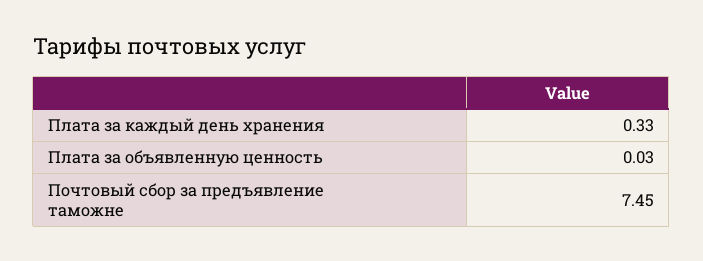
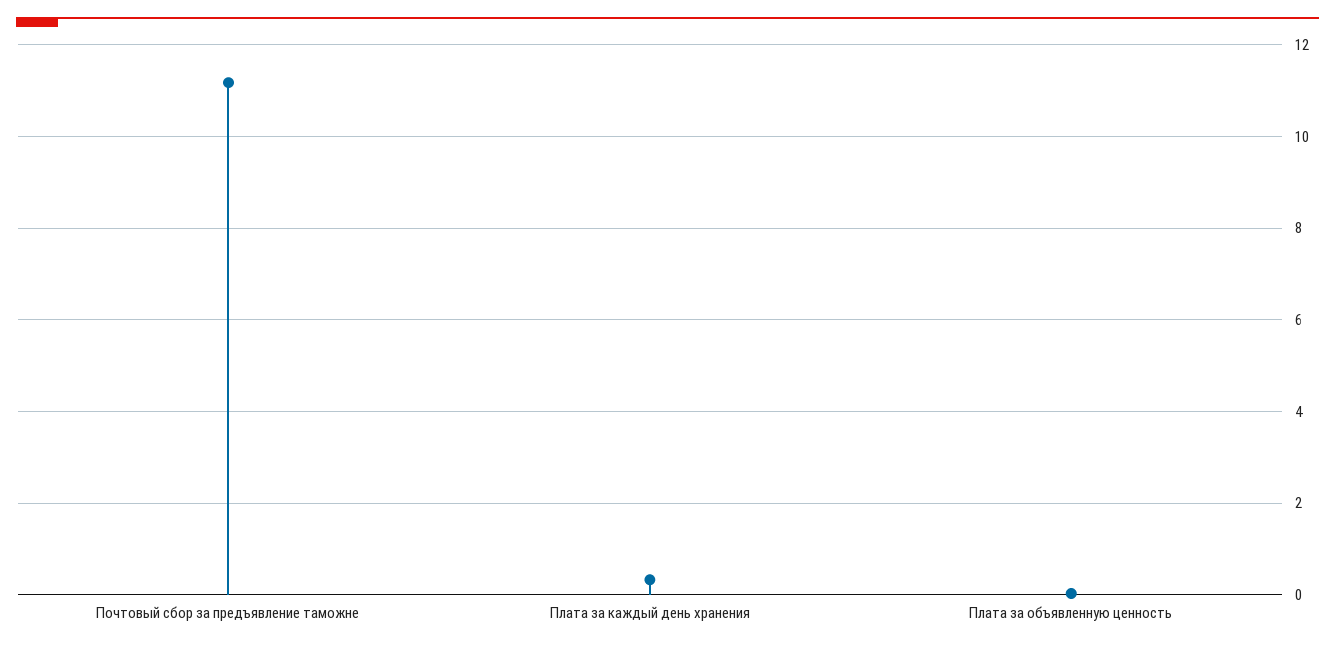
Почтовый сбор за предъявление таможне: 7.45 -> 11.2

